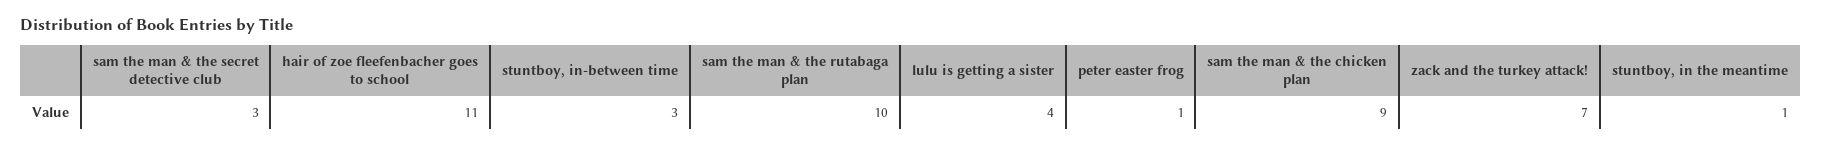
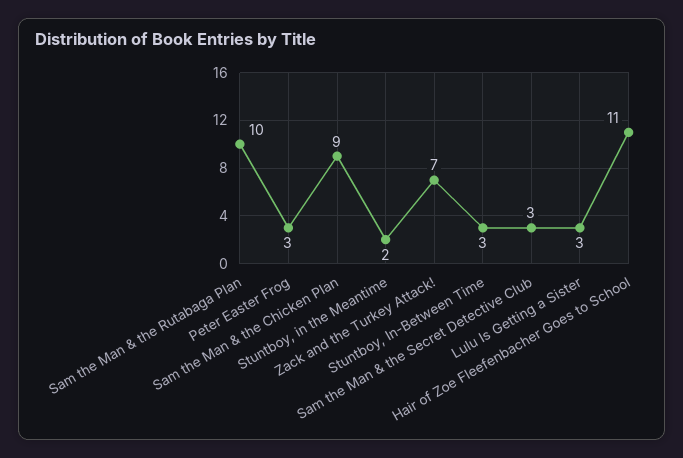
lulu is getting a sister: 4 -> 3
peter easter frog: 1 -> 3
stuntboy, in the meantime: 1 -> 2

